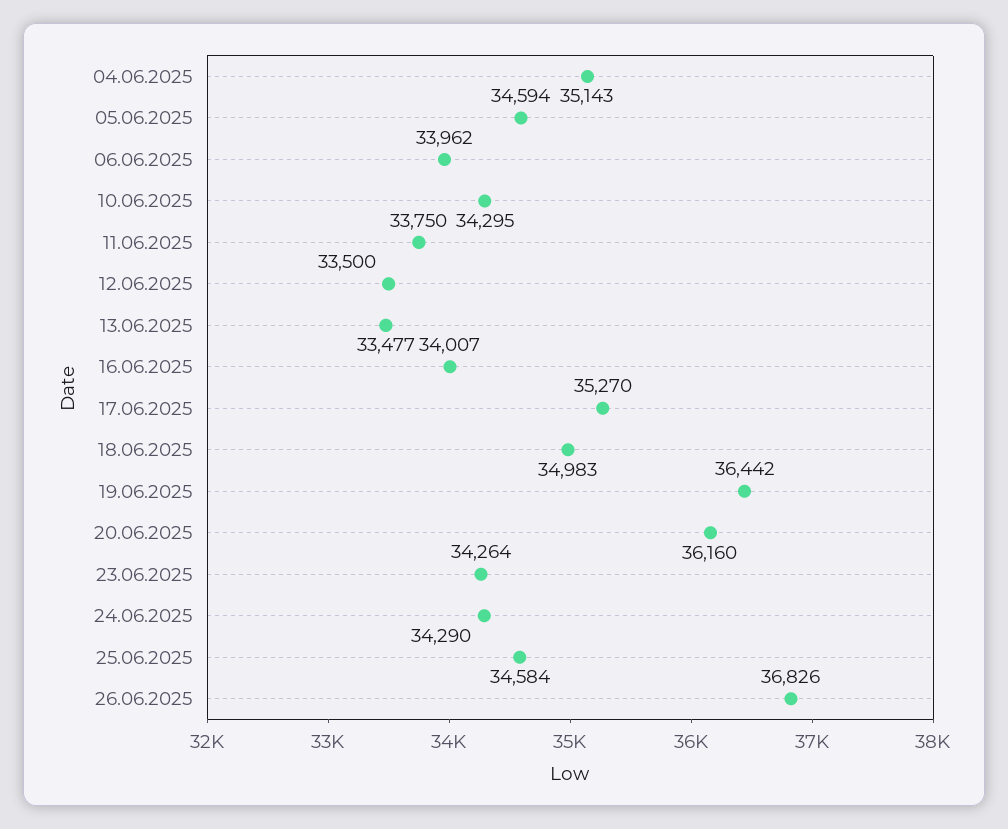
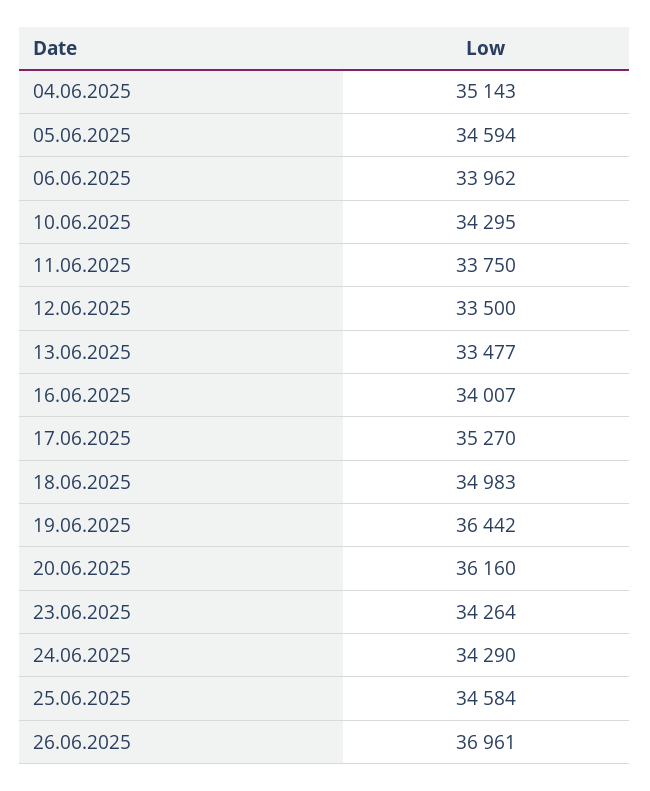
26.06.2025: 36826 -> 36961

